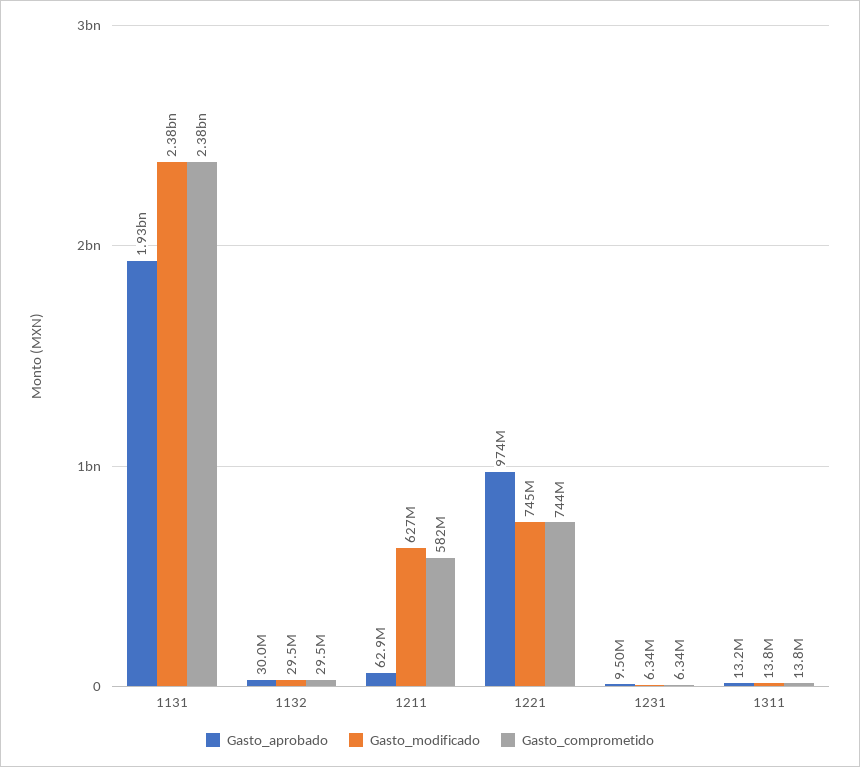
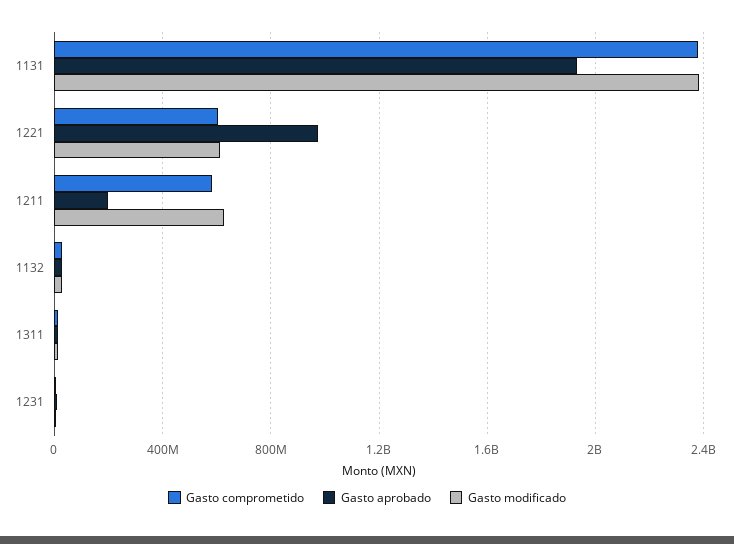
Gasto_aprobado, 1211: 62900000 -> 200000000
Gasto_modificado, 1221: 745000000 -> 600000000
Gasto_comprometido, 1221: 744000000 -> 600000000

